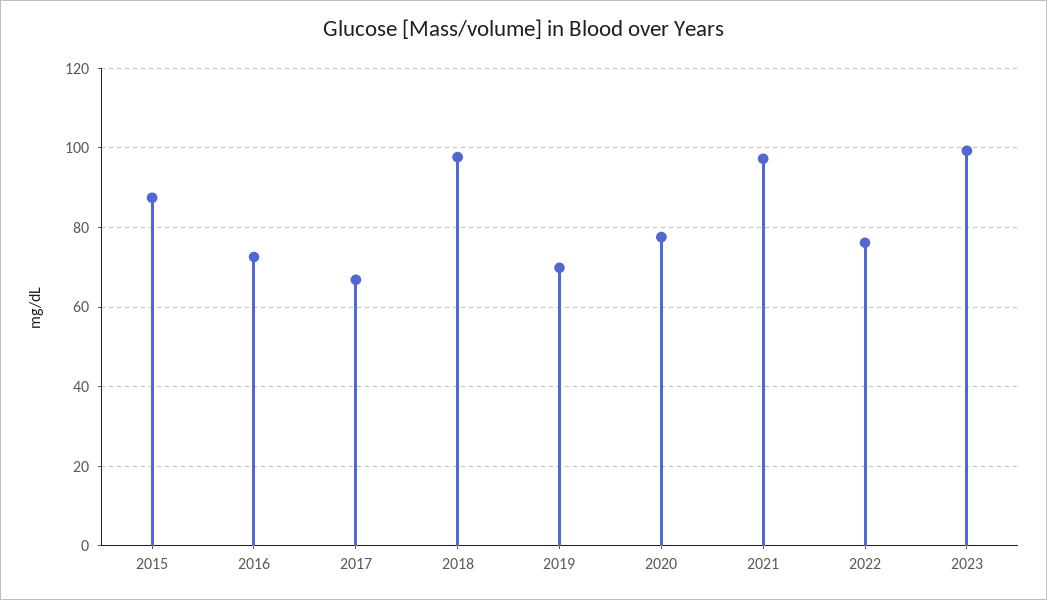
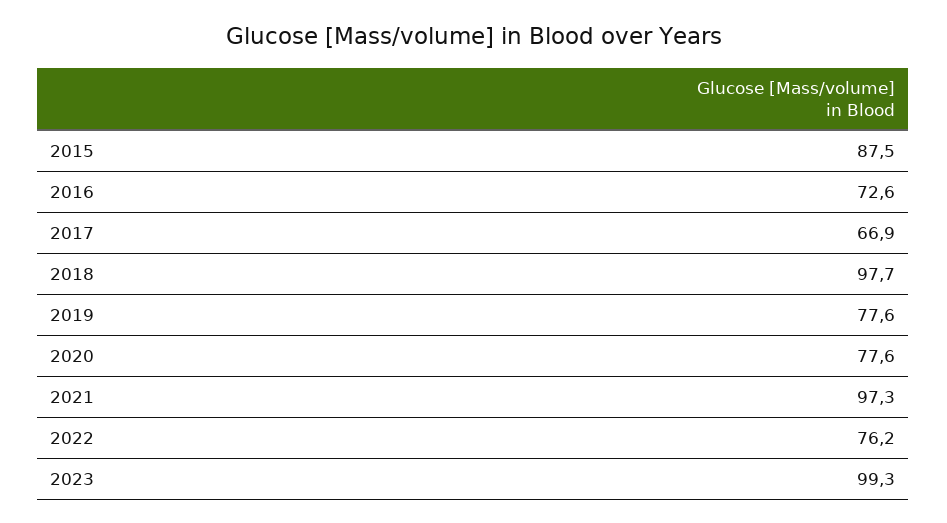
2019: 70 -> 77.6

